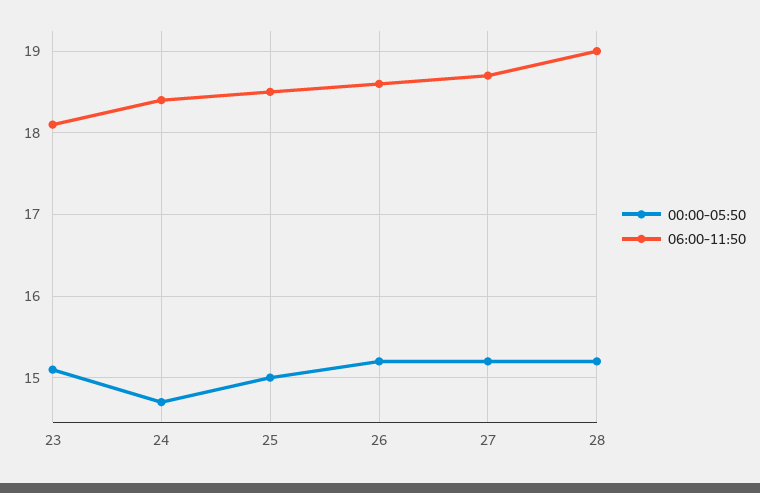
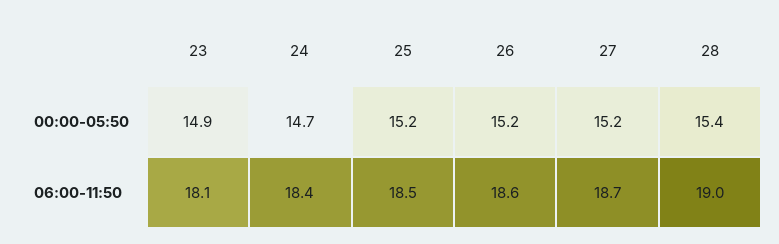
00:00-05:50, 23: 15.1 -> 14.9
00:00-05:50, 25: 15 -> 15.2
00:00-05:50, 28: 15.2 -> 15.4

